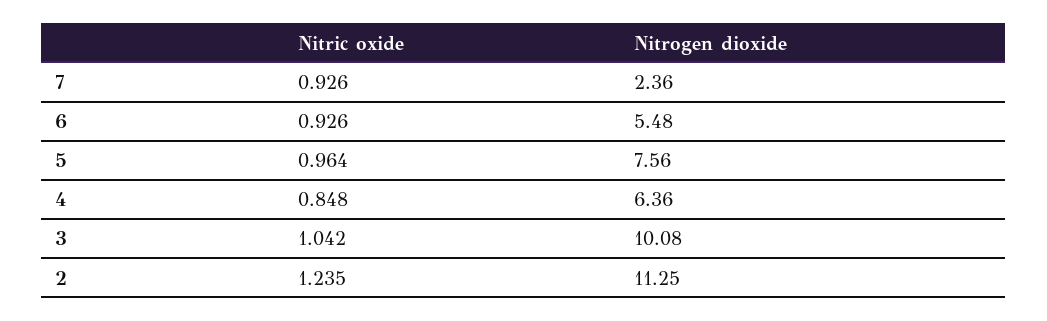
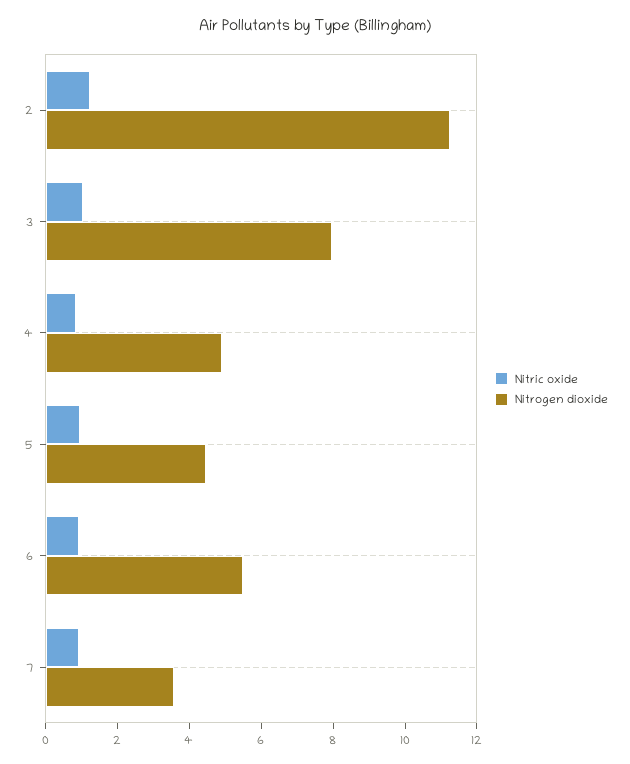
Nitrogen dioxide, 7: 2.36 -> 3.5
Nitrogen dioxide, 5: 7.56 -> 4.5
Nitrogen dioxide, 4: 6.36 -> 5
Nitrogen dioxide, 3: 10.08 -> 8

